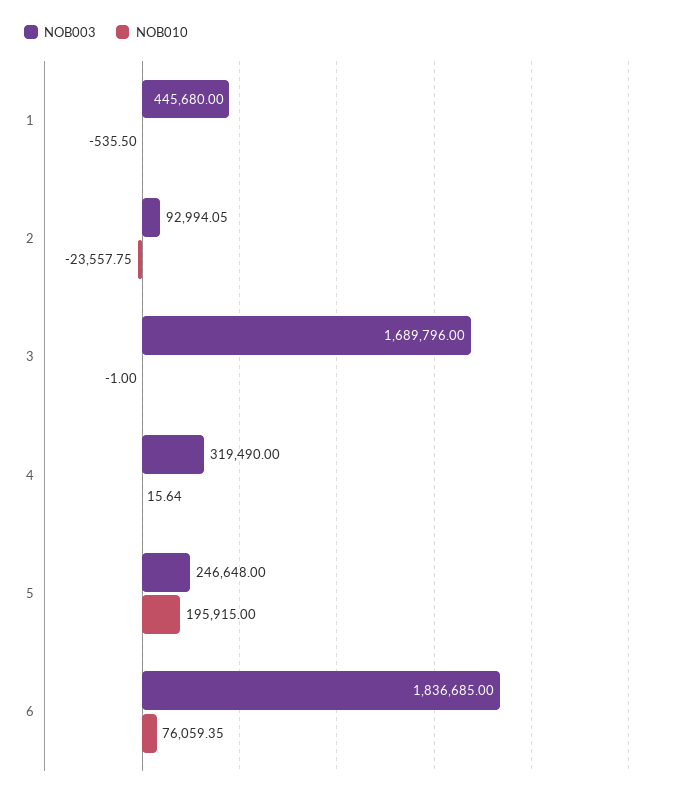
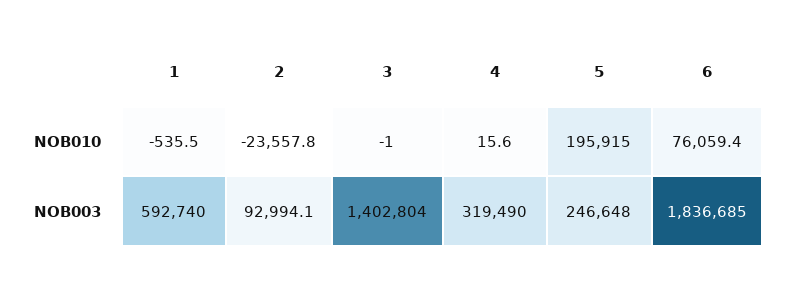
NOB003, 1: 445680 -> 592740
NOB003, 3: 1689796 -> 1402804

